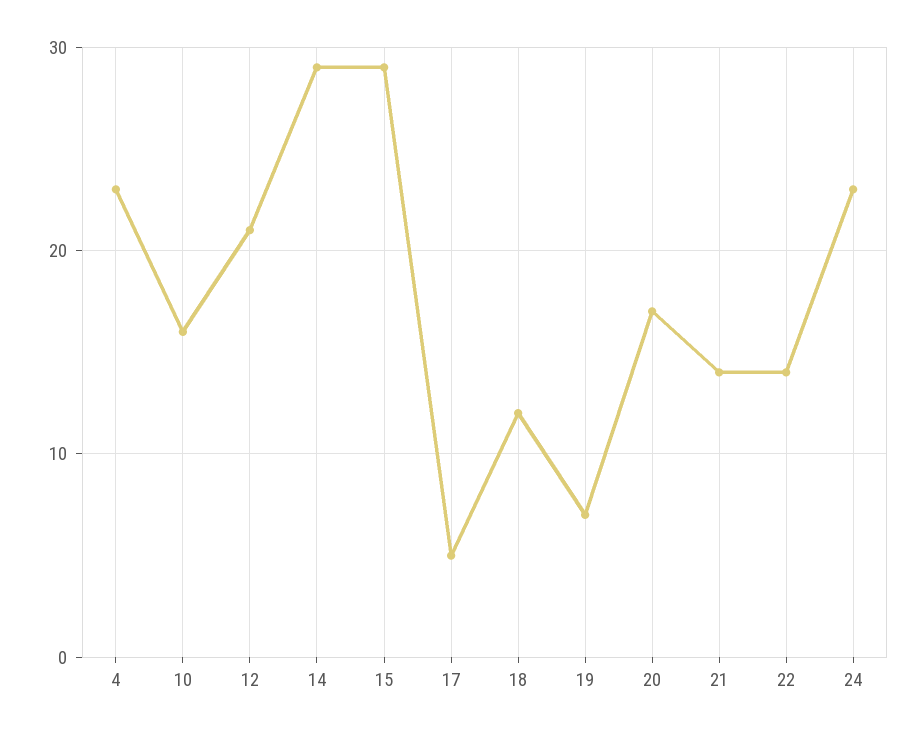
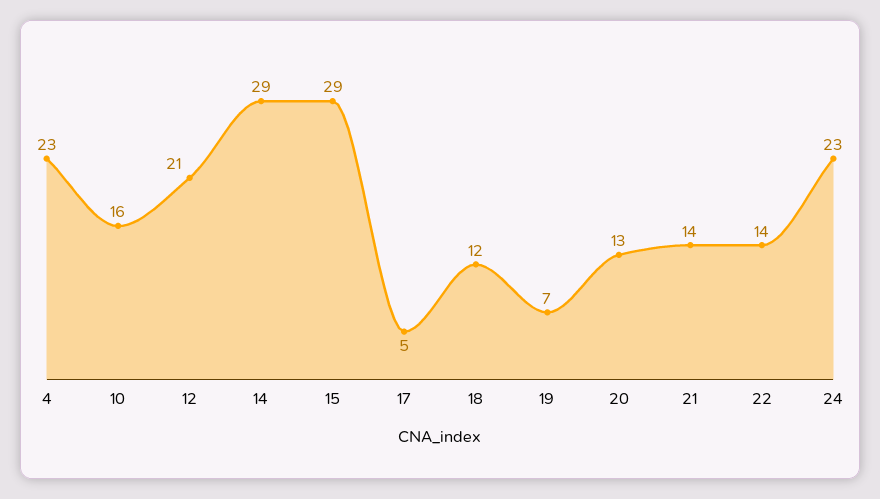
20: 17 -> 13

